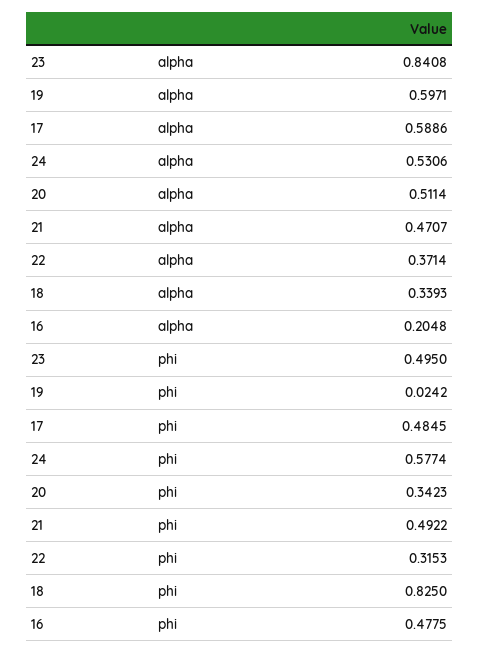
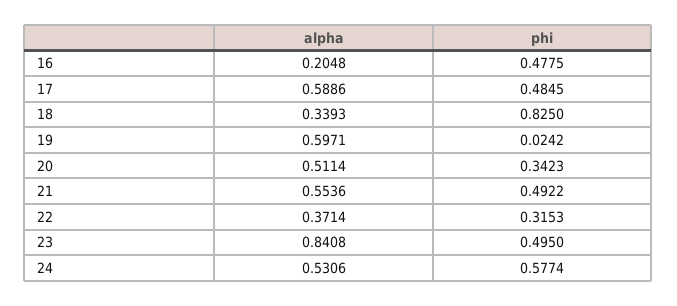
21, alpha: 0.4707 -> 0.5536

